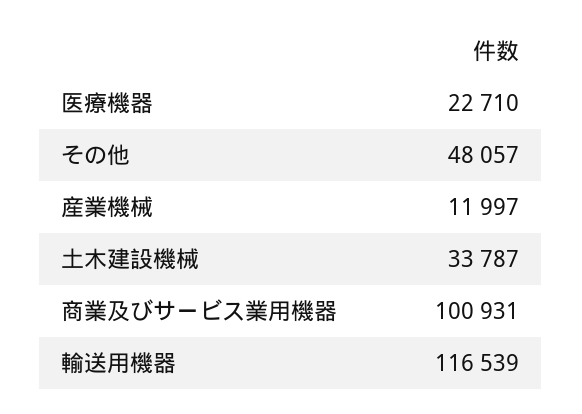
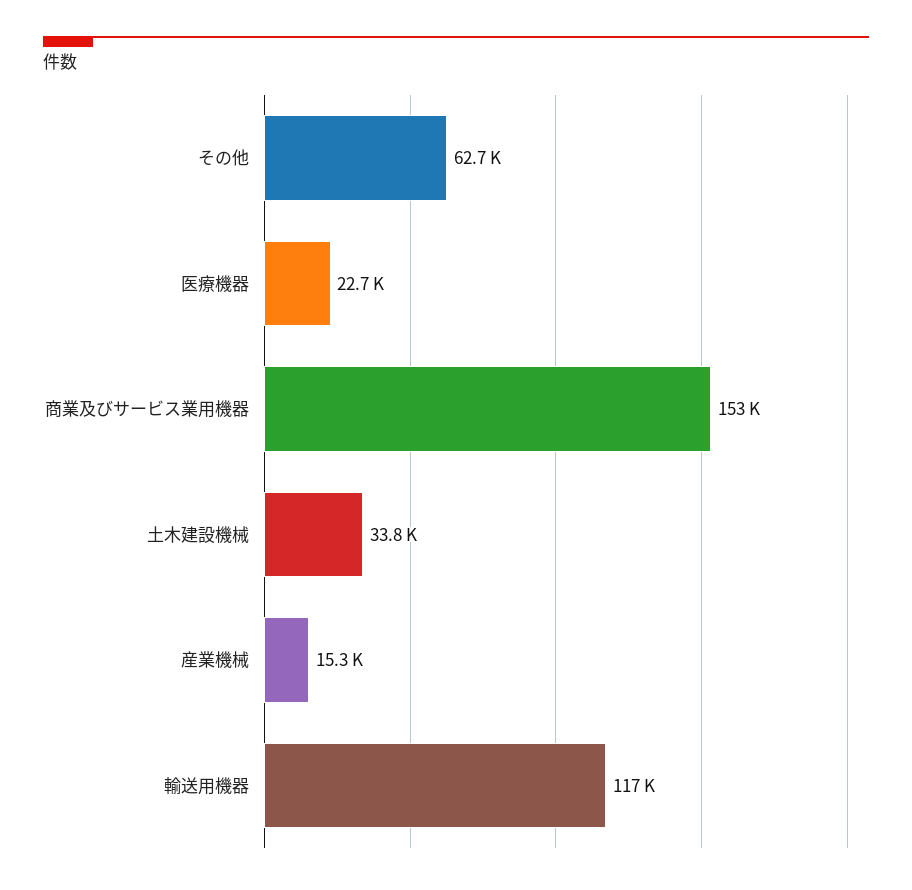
その他: 48057 -> 62700
産業機械: 11997 -> 15300
商業及びサービス業用機器: 100931 -> 153000

